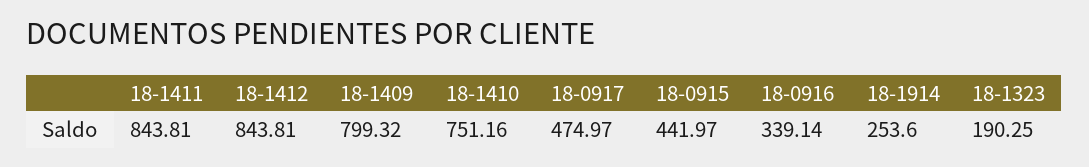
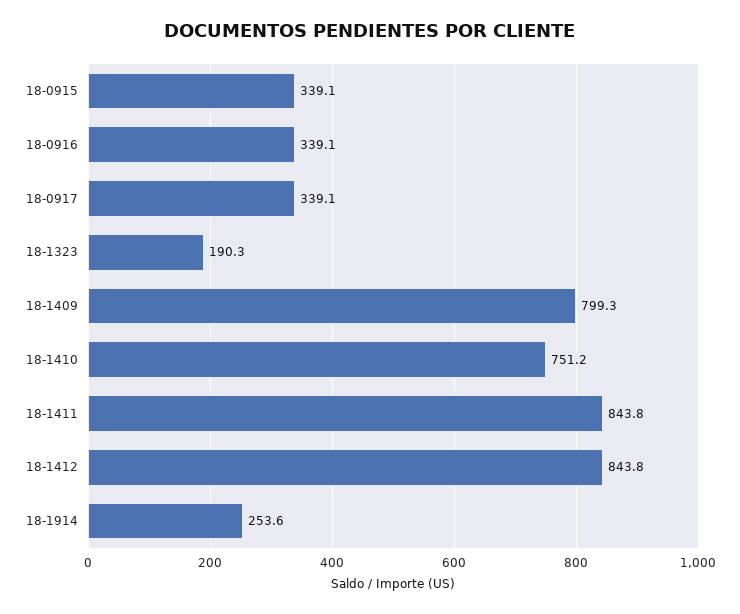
18-0917: 474.97 -> 339.1
18-0915: 441.97 -> 339.1

